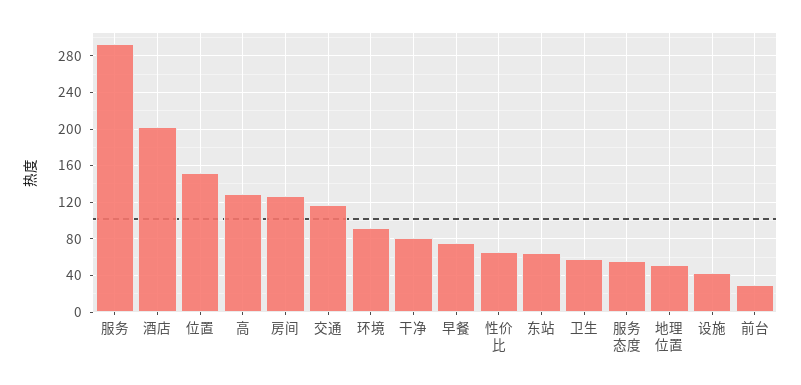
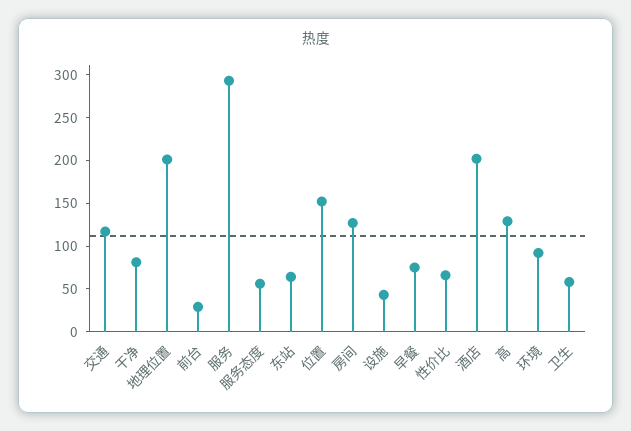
地理位置: 50 -> 200

